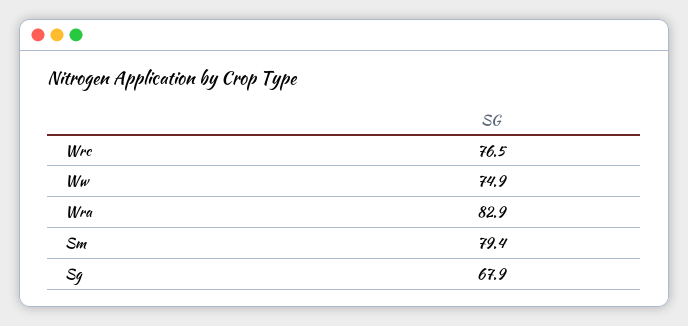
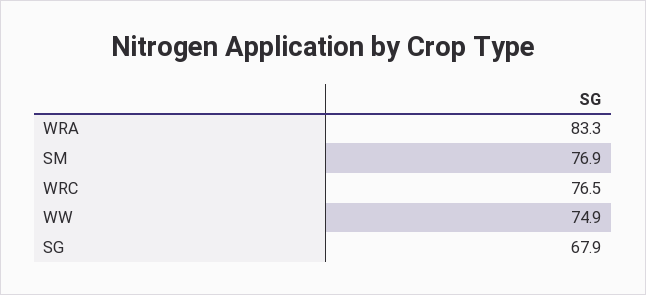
Wra: 82.9 -> 83.3
Sm: 79.4 -> 76.9

